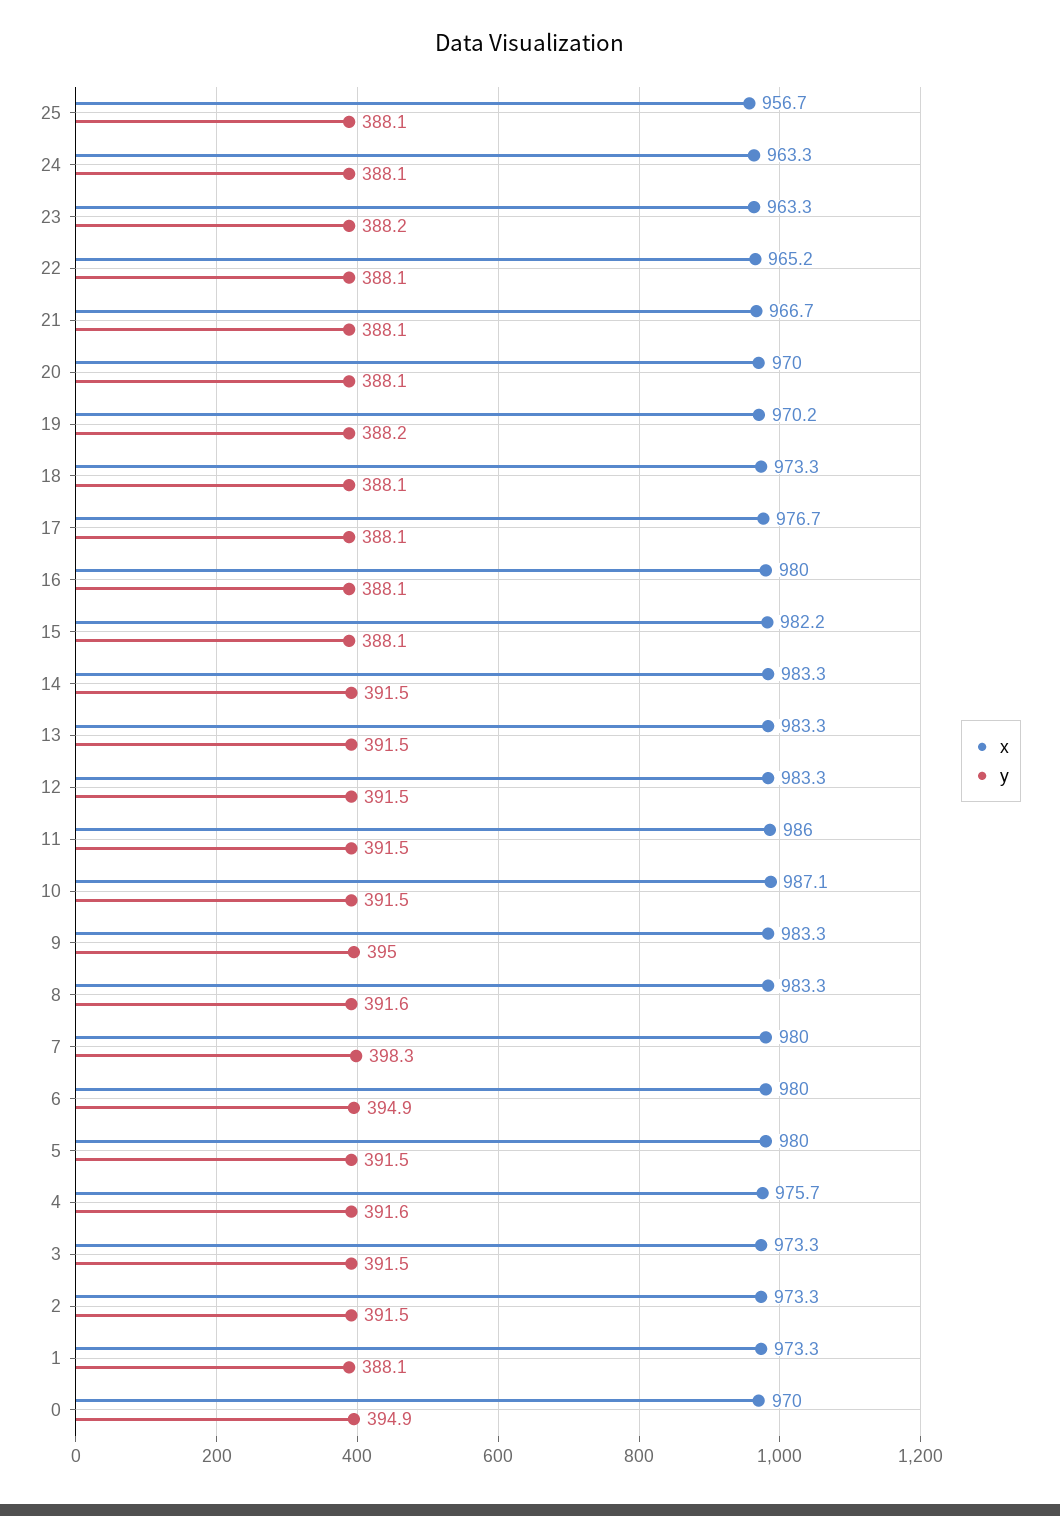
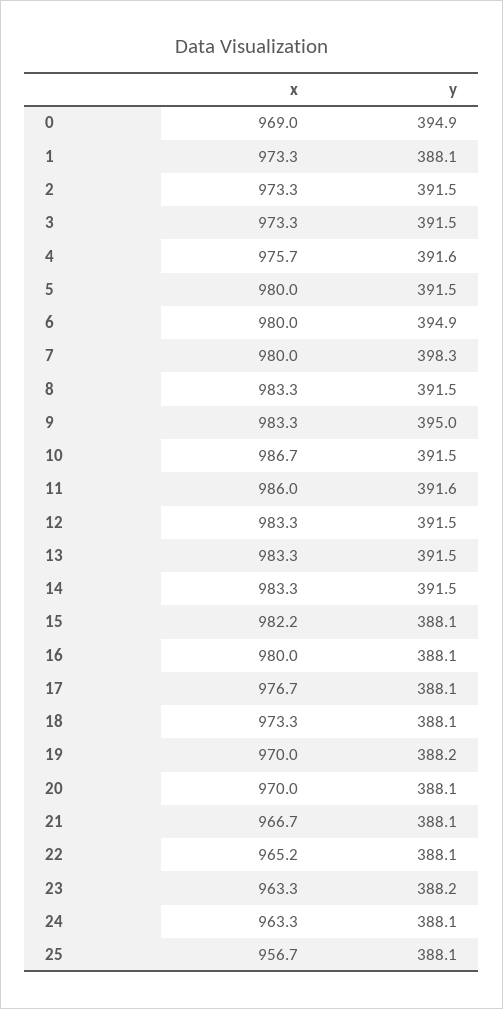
x, 19: 970.2 -> 970
y, 11: 391.5 -> 391.6
x, 10: 987.1 -> 986.7
y, 8: 391.6 -> 391.5
x, 0: 970 -> 969

